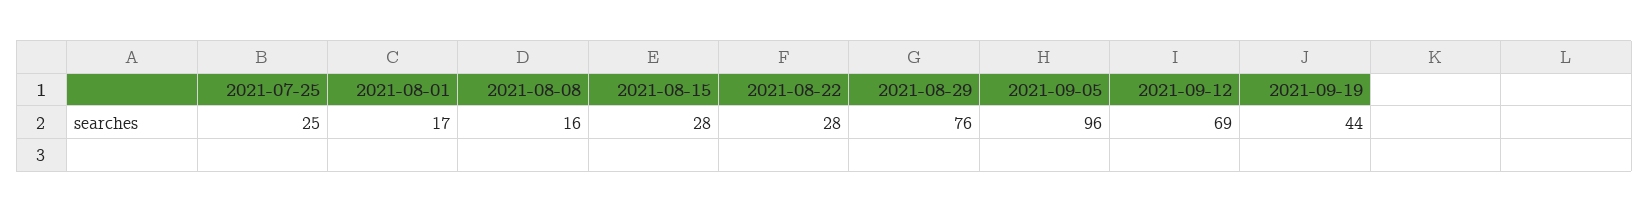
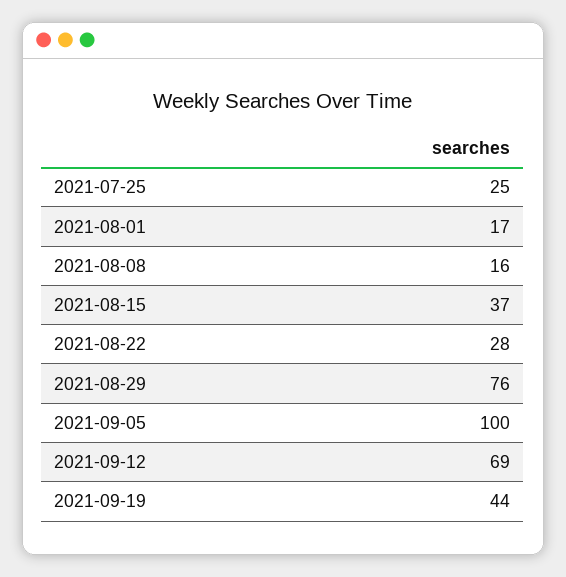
2021-08-15: 28 -> 37
2021-09-05: 96 -> 100

